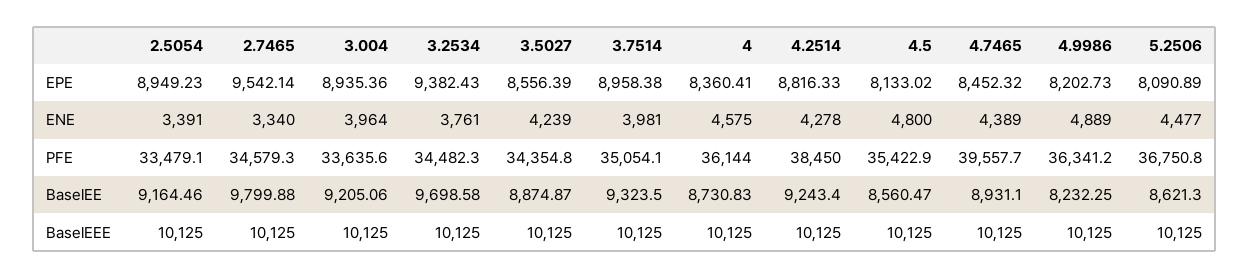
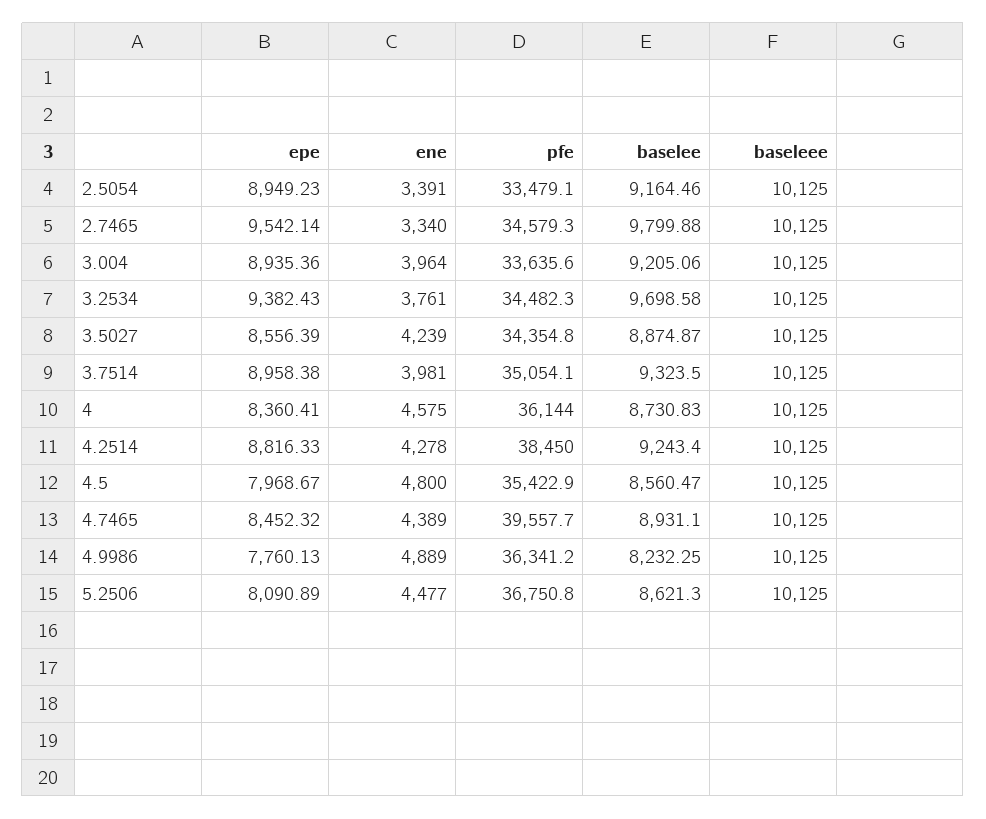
4.5, EPE: 8133.02 -> 7968.67
4.9986, EPE: 8202.73 -> 7760.13

